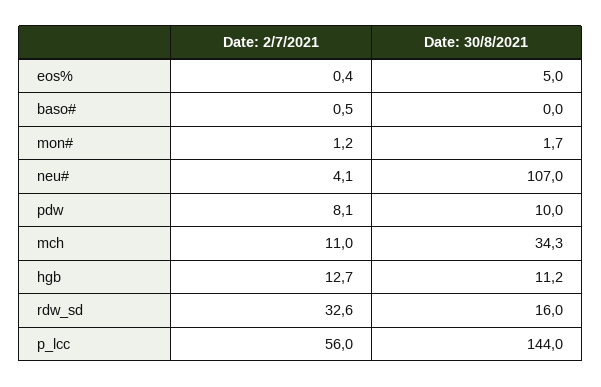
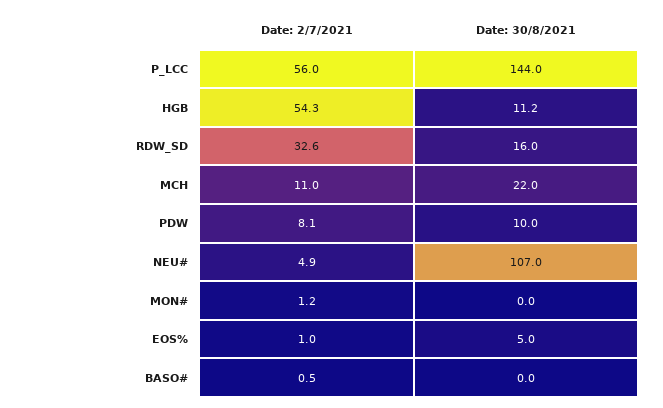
Date: 2/7/2021, eos%: 0.4 -> 1
Date: 30/8/2021, mon#: 1.7 -> 0
Date: 2/7/2021, neu#: 4.1 -> 4.9
Date: 30/8/2021, mch: 34.3 -> 22
Date: 2/7/2021, hgb: 12.7 -> 54.3

